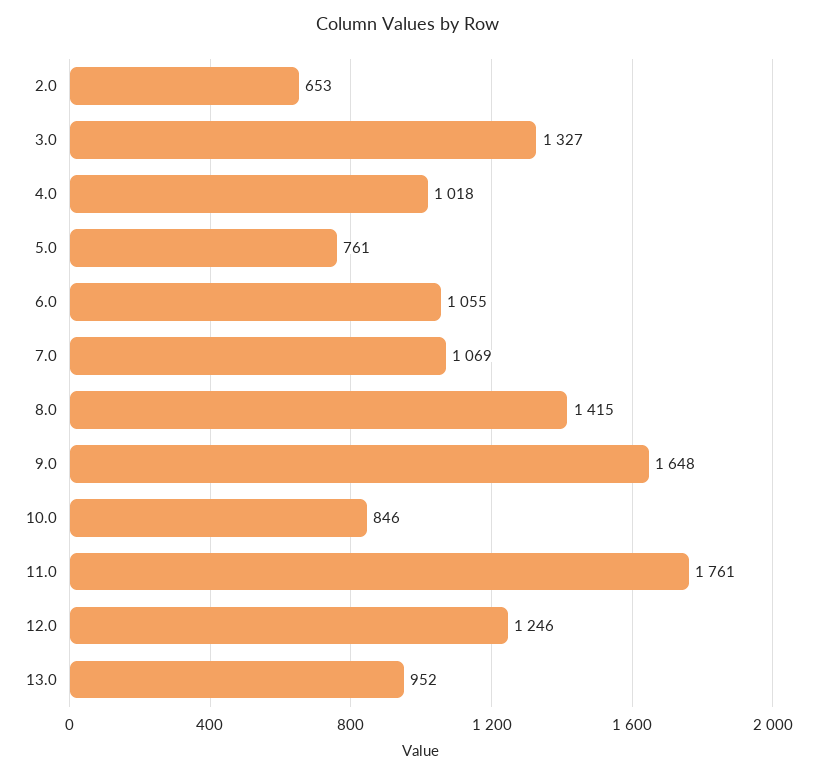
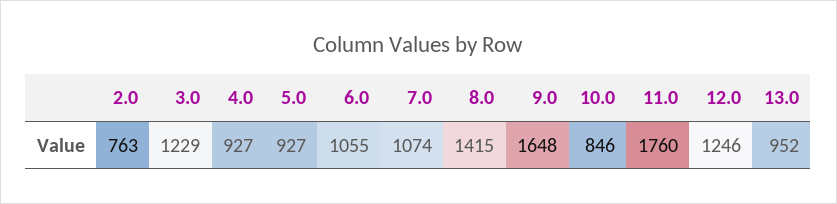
2.0: 653 -> 763
3.0: 1327 -> 1229
4.0: 1018 -> 927
5.0: 761 -> 927
7.0: 1069 -> 1074
11.0: 1761 -> 1760

